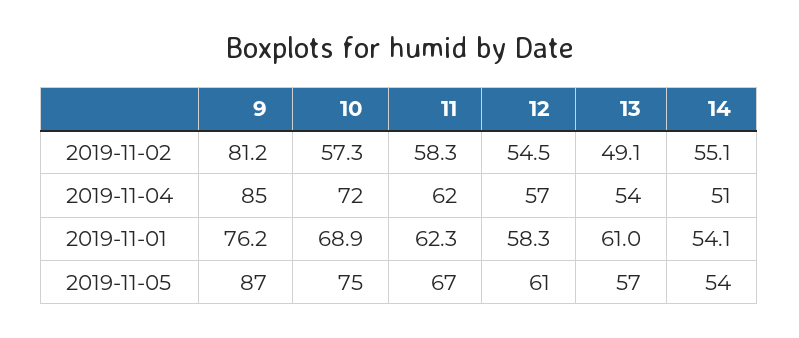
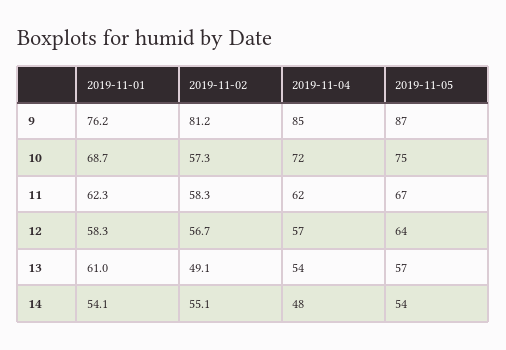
12, 2019-11-02: 54.5 -> 56.7
14, 2019-11-04: 51 -> 48
10, 2019-11-01: 68.9 -> 68.7
12, 2019-11-05: 61 -> 64

